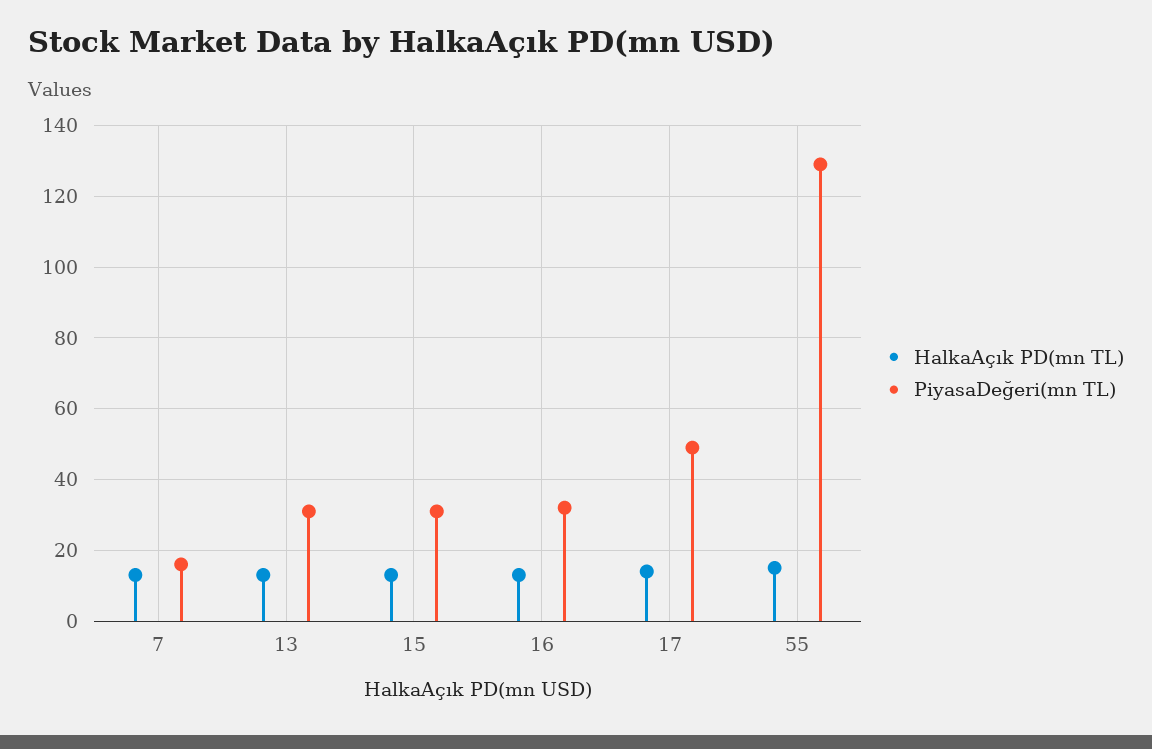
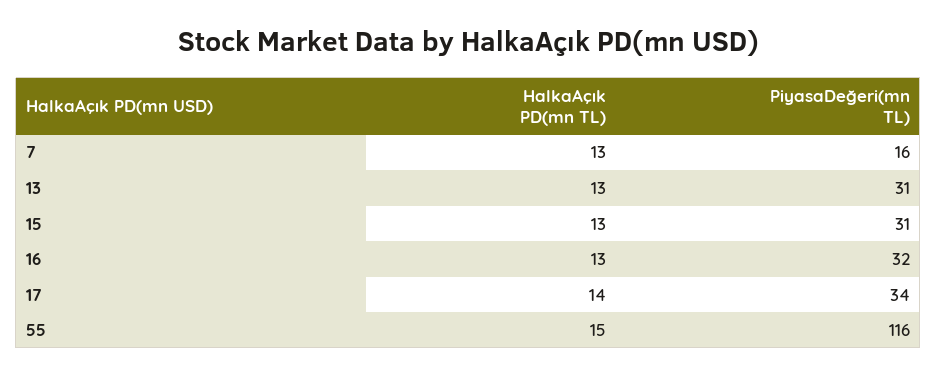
PiyasaDeğeri(mn TL), 17: 50 -> 34
PiyasaDeğeri(mn TL), 55: 130 -> 116

